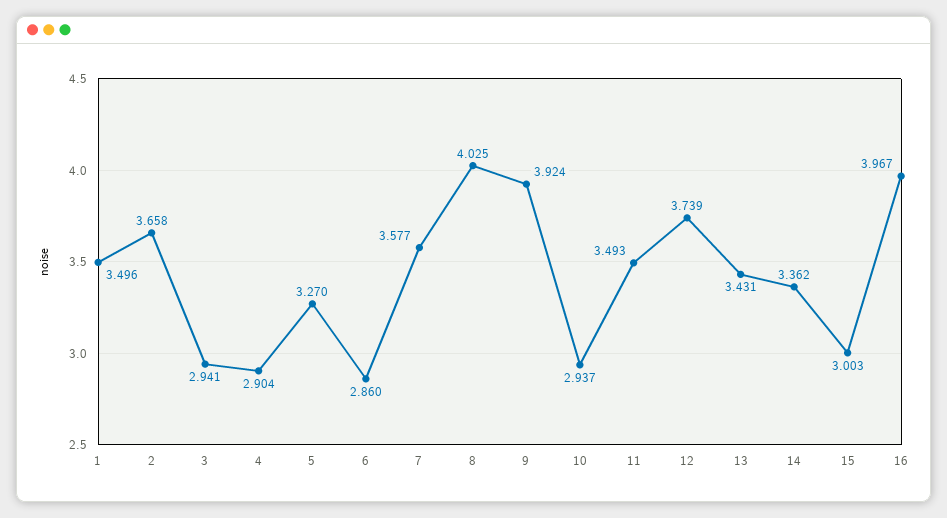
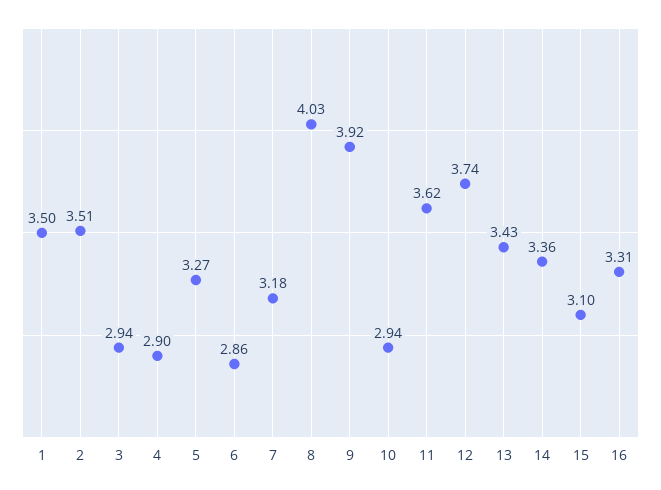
2: 3.658 -> 3.51
7: 3.577 -> 3.18
11: 3.493 -> 3.62
15: 3.003 -> 3.1
16: 3.967 -> 3.31

